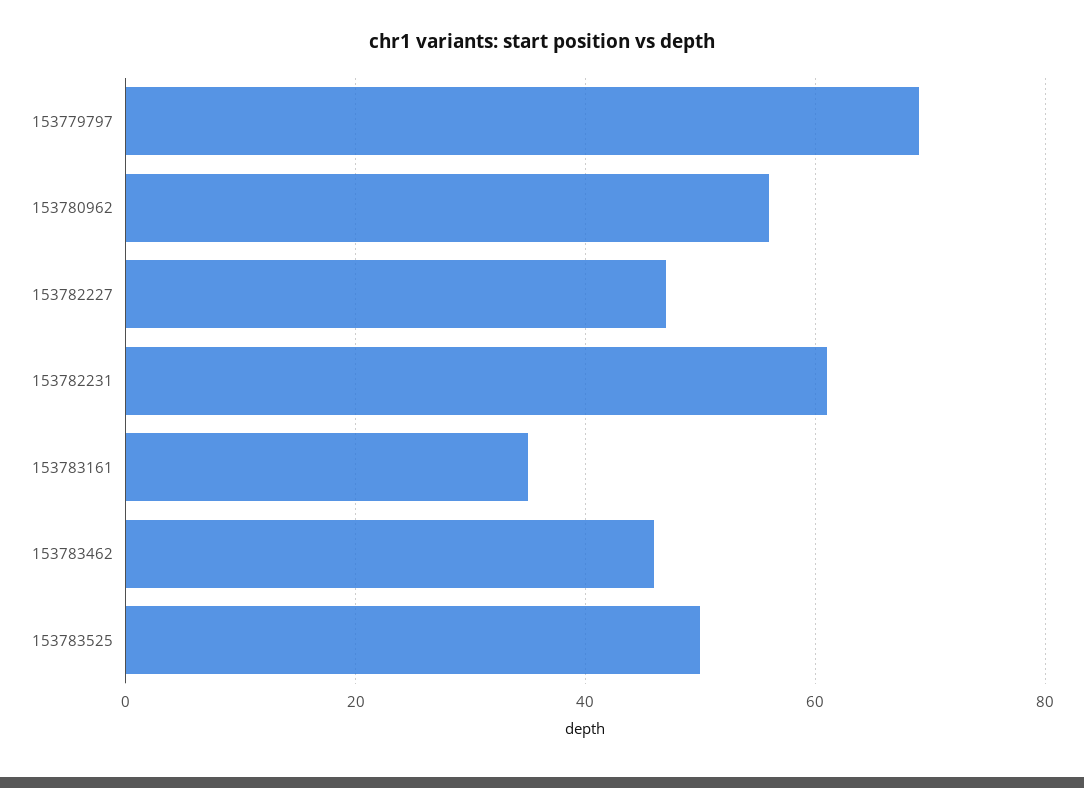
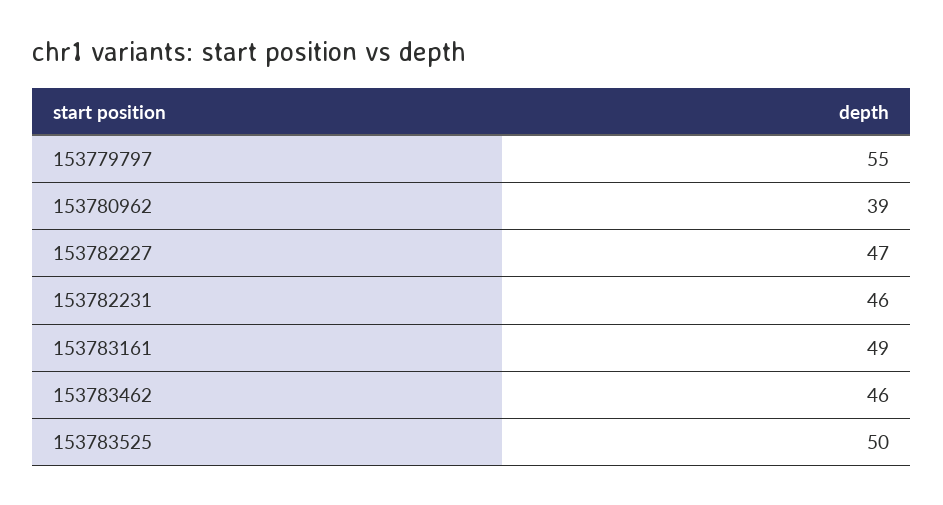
153779797: 70 -> 55
153780962: 55 -> 39
153782231: 60 -> 46
153783161: 35 -> 49

